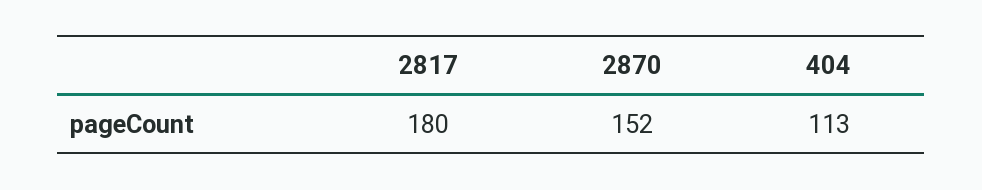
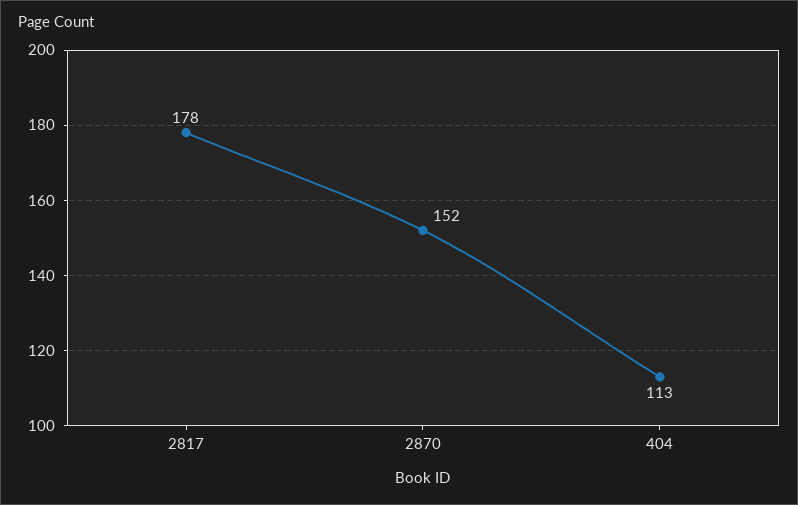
2817: 180 -> 178

